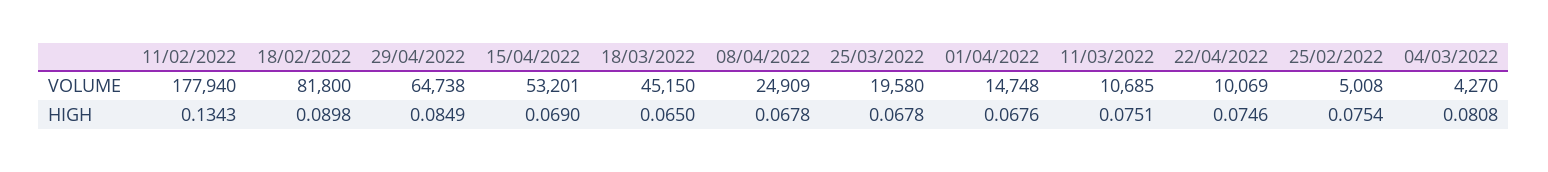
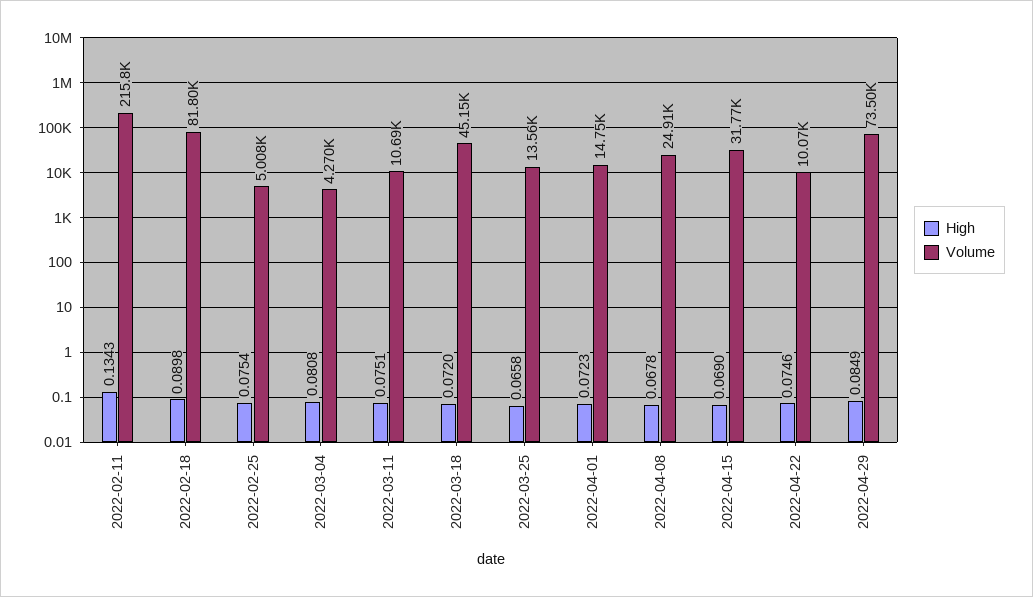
VOLUME, 11/02/2022: 177940 -> 215800
VOLUME, 29/04/2022: 64738 -> 73500
VOLUME, 15/04/2022: 53201 -> 31770
VOLUME, 25/03/2022: 19580 -> 13560
HIGH, 18/03/2022: 0.065 -> 0.072
HIGH, 25/03/2022: 0.0678 -> 0.0658
HIGH, 01/04/2022: 0.0676 -> 0.0723

